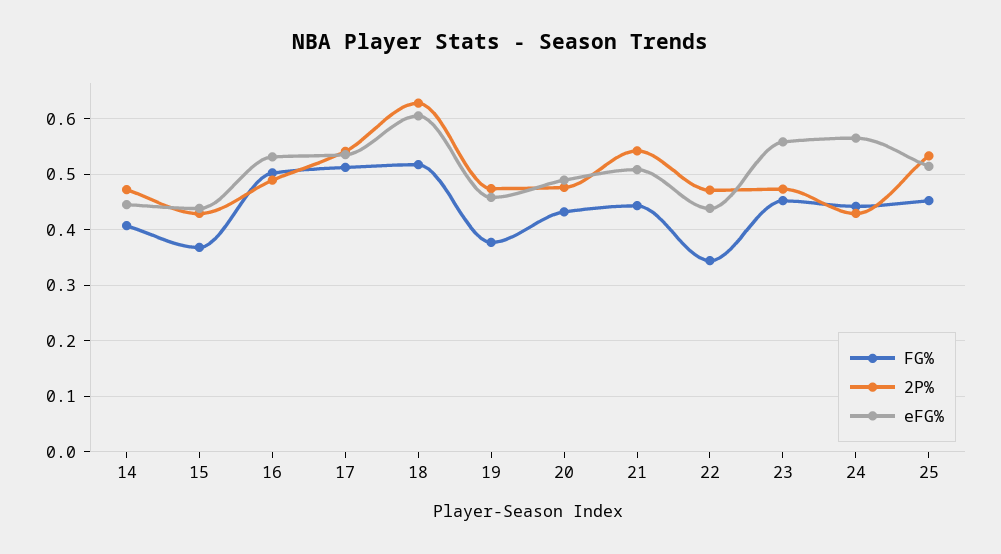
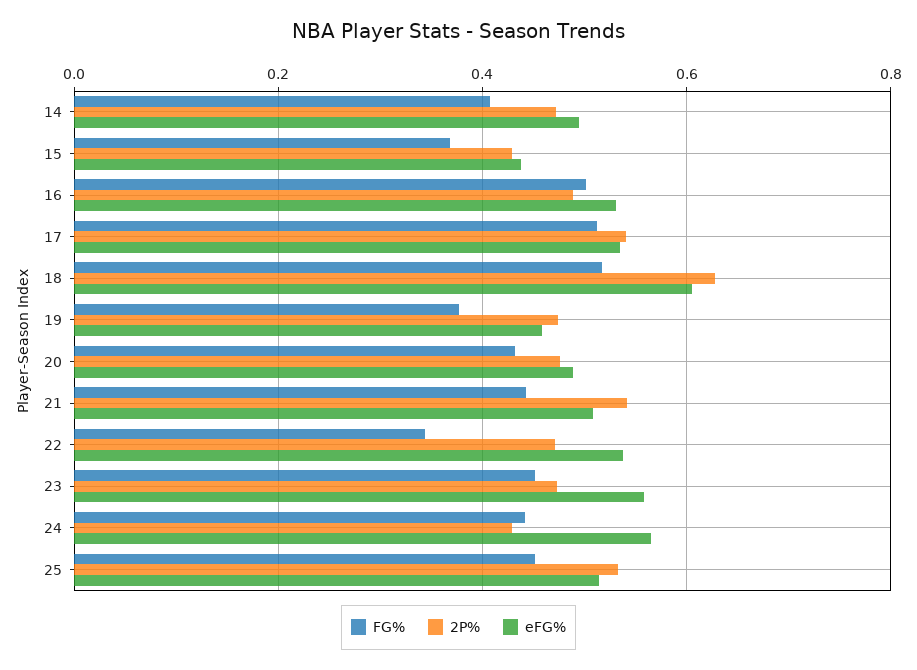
eFG%, 14: 0.44 -> 0.5
eFG%, 22: 0.44 -> 0.54

